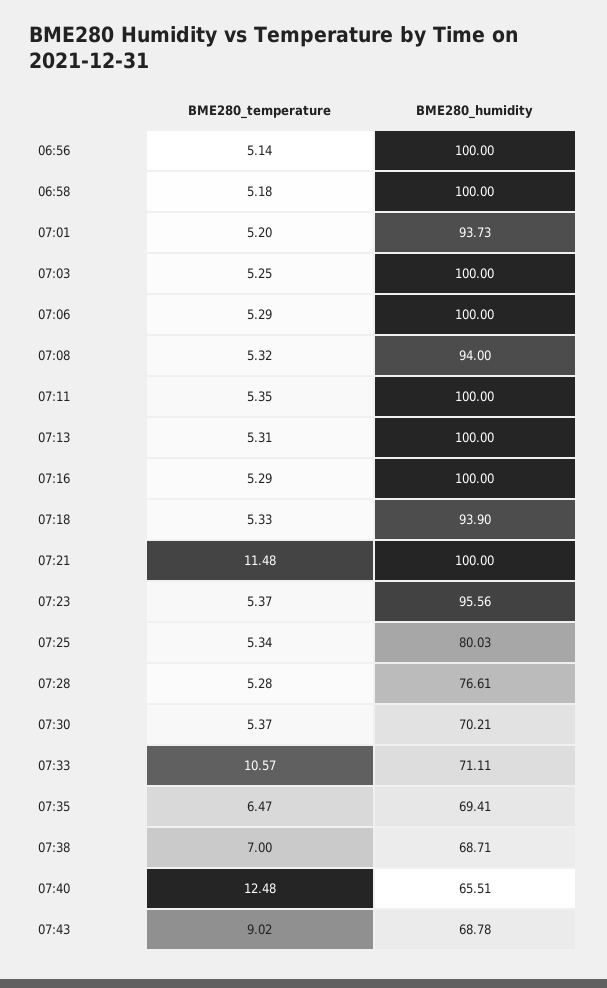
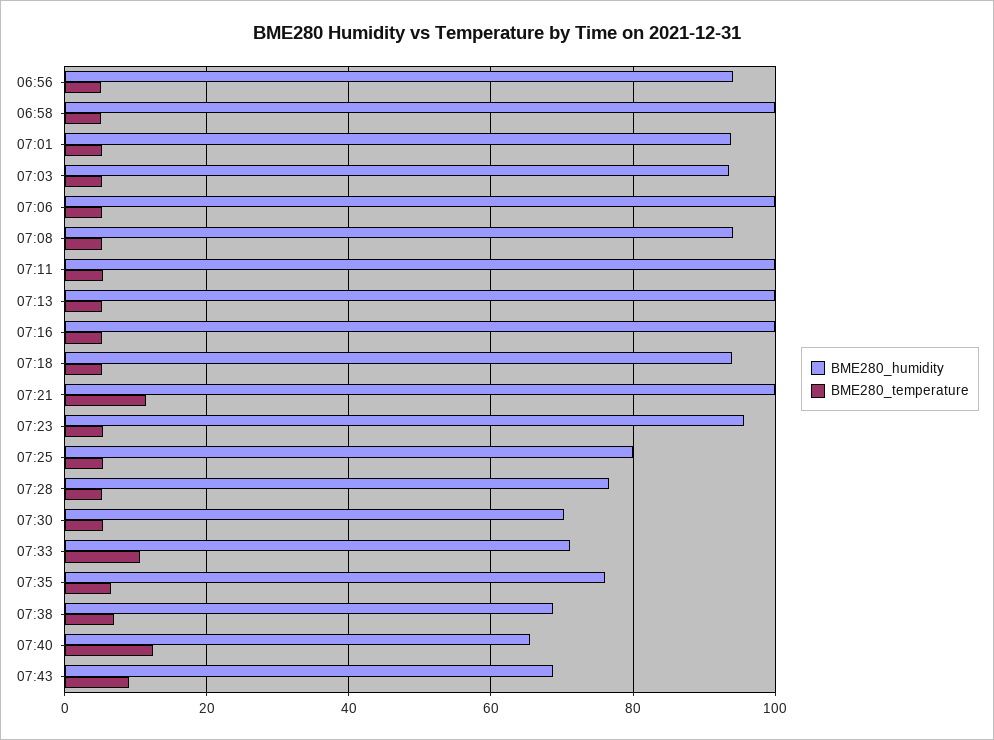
BME280_humidity, 06:56: 100 -> 94
BME280_humidity, 07:03: 100 -> 94
BME280_humidity, 07:35: 69.41 -> 76

